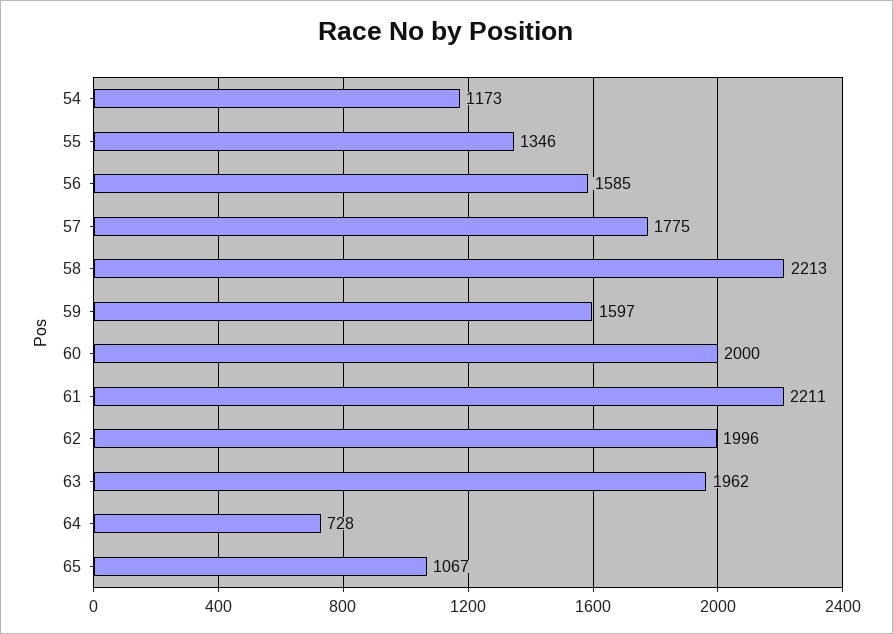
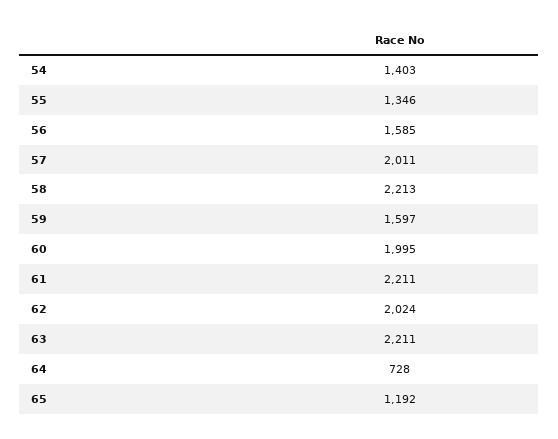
54: 1173 -> 1403
57: 1775 -> 2011
60: 2000 -> 1995
62: 1996 -> 2024
63: 1962 -> 2211
65: 1067 -> 1192

